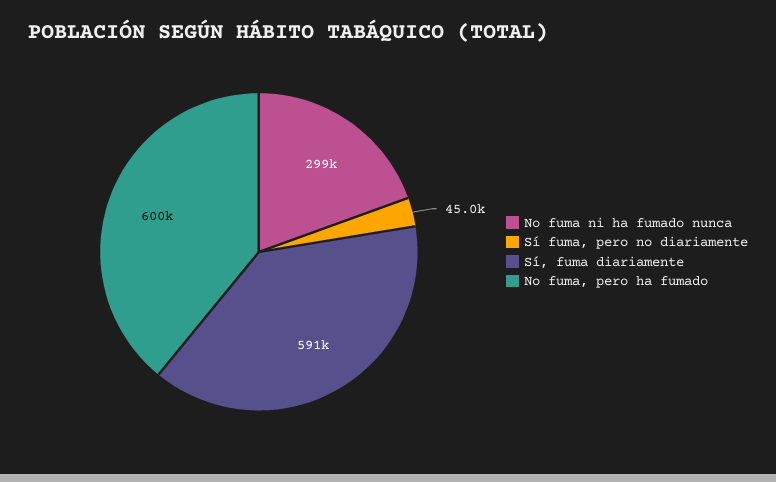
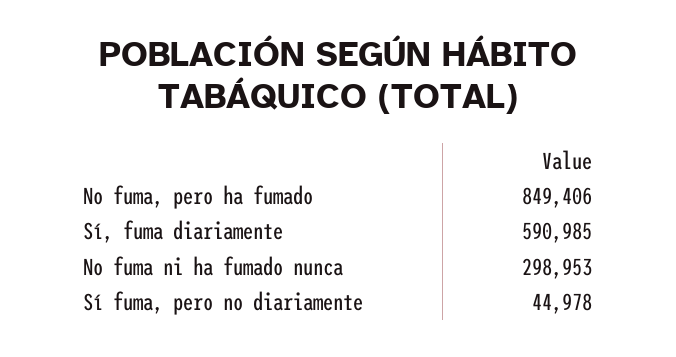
No fuma, pero ha fumado: 600000 -> 849406

